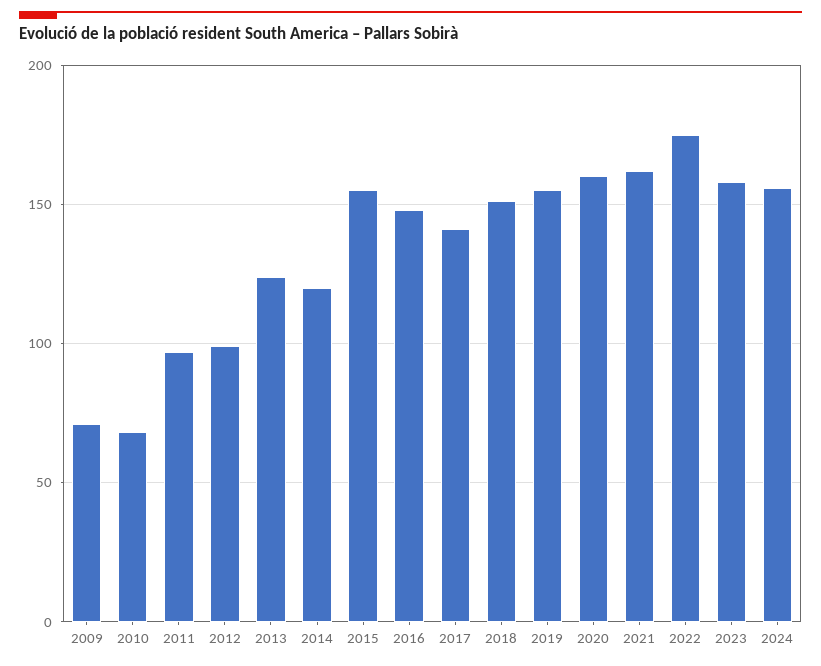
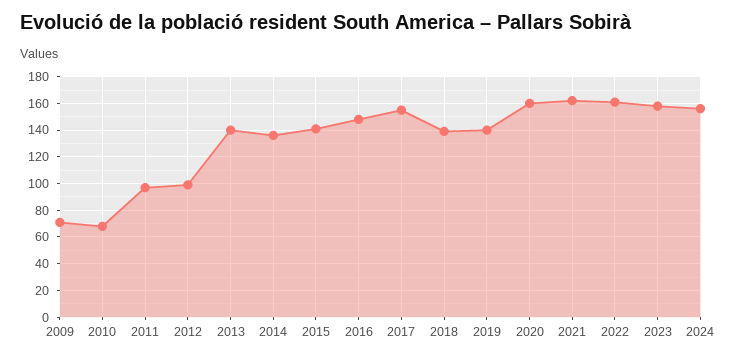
2013: 125 -> 140
2014: 120 -> 135
2015: 155 -> 140
2017: 140 -> 155
2018: 150 -> 140
2019: 155 -> 140
2022: 175 -> 160

